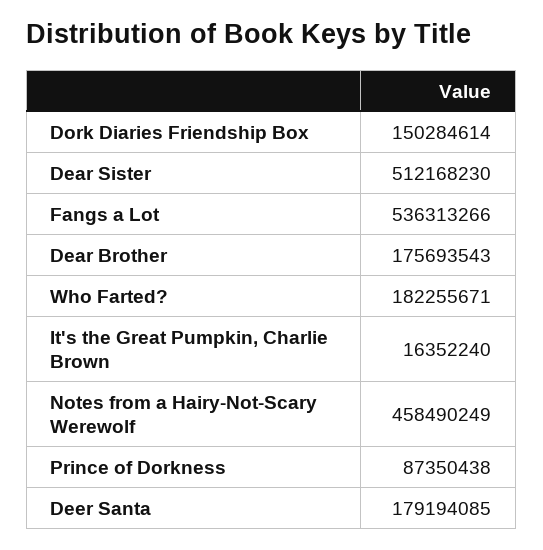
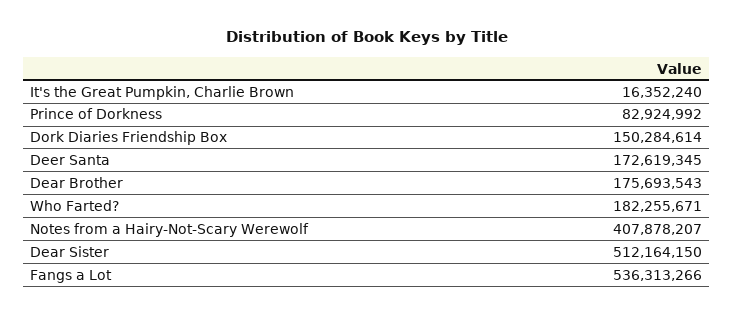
Dear Sister: 512168230 -> 512164150
Notes from a Hairy-Not-Scary Werewolf: 458490249 -> 407878207
Prince of Dorkness: 87350438 -> 82924992
Deer Santa: 179194085 -> 172619345

